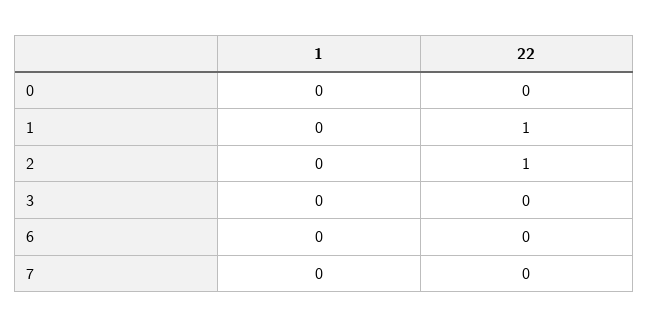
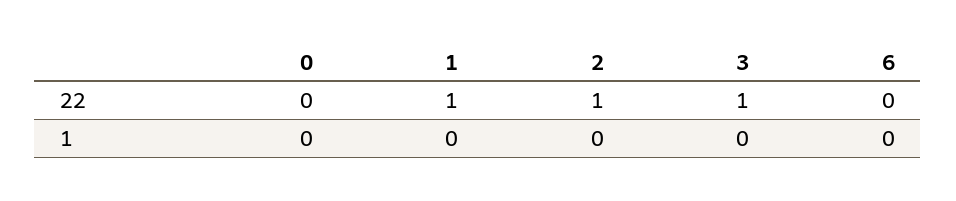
22, 3: 0 -> 1
1, 7: 0 -> none
22, 7: 0 -> none

